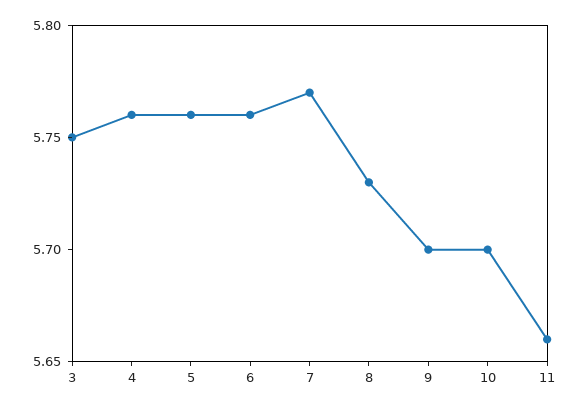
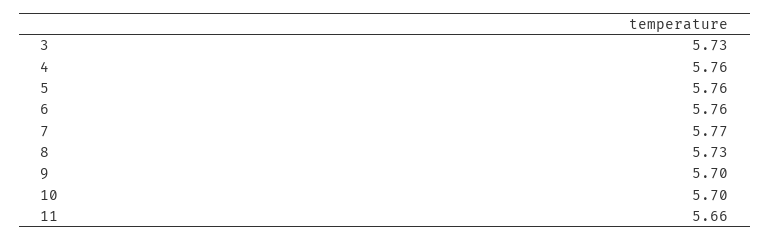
3: 5.75 -> 5.73

